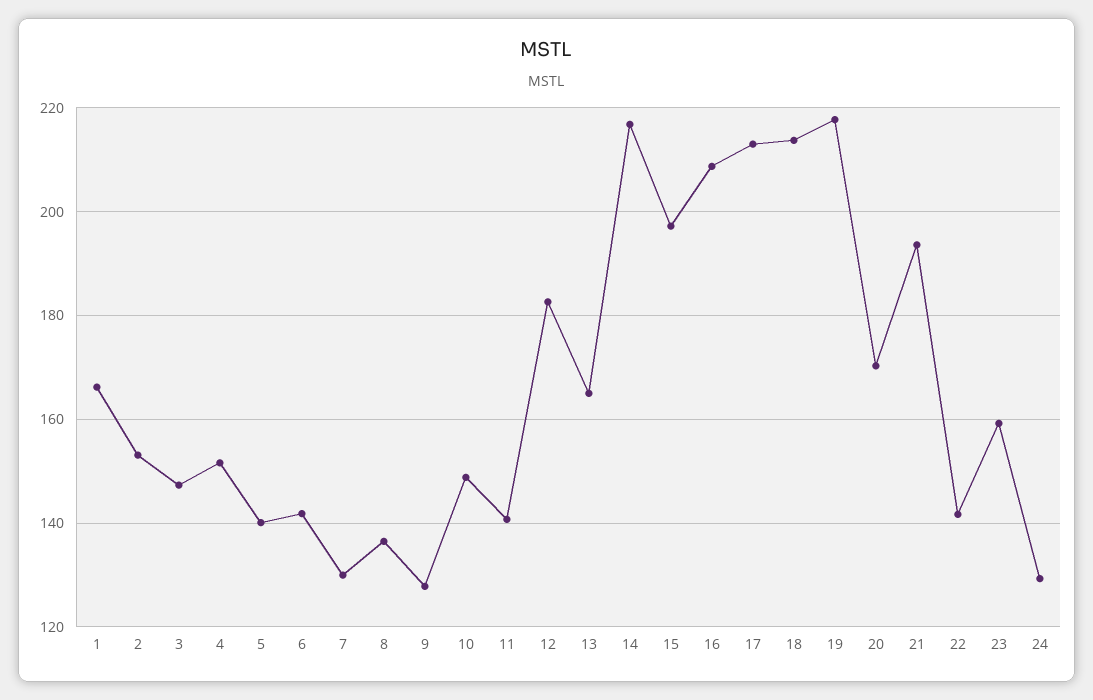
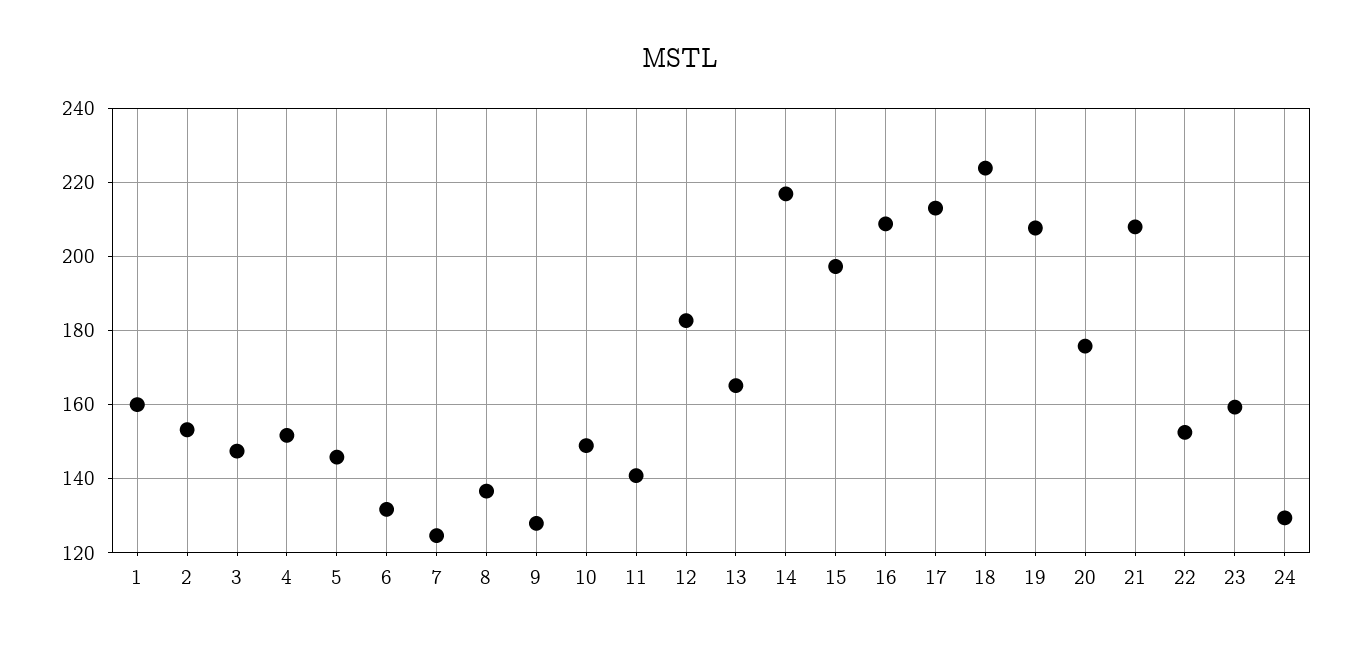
1: 166 -> 160
5: 140 -> 146
6: 142 -> 132
7: 130 -> 124
18: 214 -> 224
19: 218 -> 208
20: 170 -> 176
21: 194 -> 208
22: 142 -> 152

